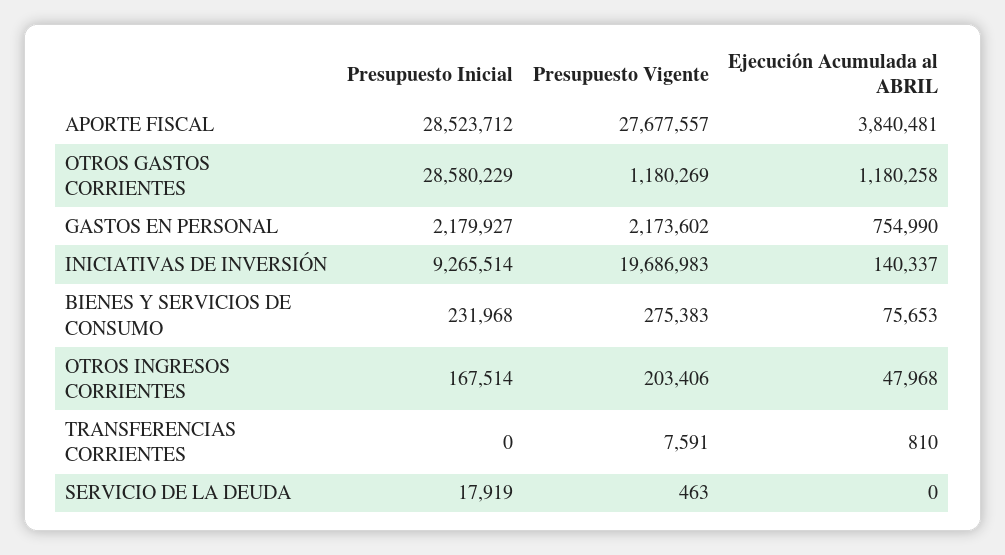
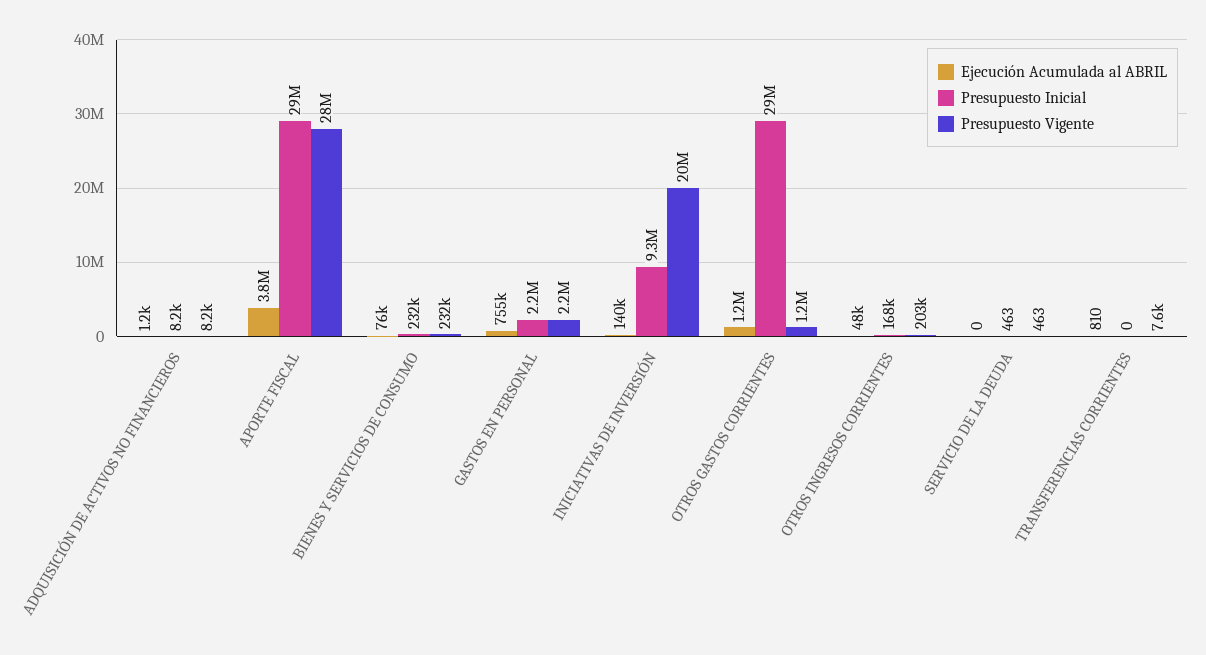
Presupuesto Vigente, BIENES Y SERVICIOS DE CONSUMO: 275383 -> 232000
Presupuesto Inicial, SERVICIO DE LA DEUDA: 17919 -> 463
Ejecución Acumulada al ABRIL, ADQUISICIÓN DE ACTIVOS NO FINANCIEROS: none -> 1200
Presupuesto Inicial, ADQUISICIÓN DE ACTIVOS NO FINANCIEROS: none -> 8200
Presupuesto Vigente, ADQUISICIÓN DE ACTIVOS NO FINANCIEROS: none -> 8200

